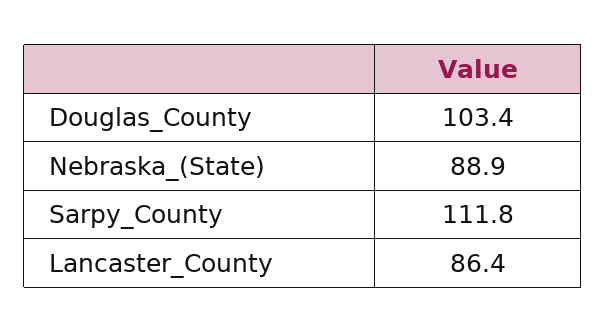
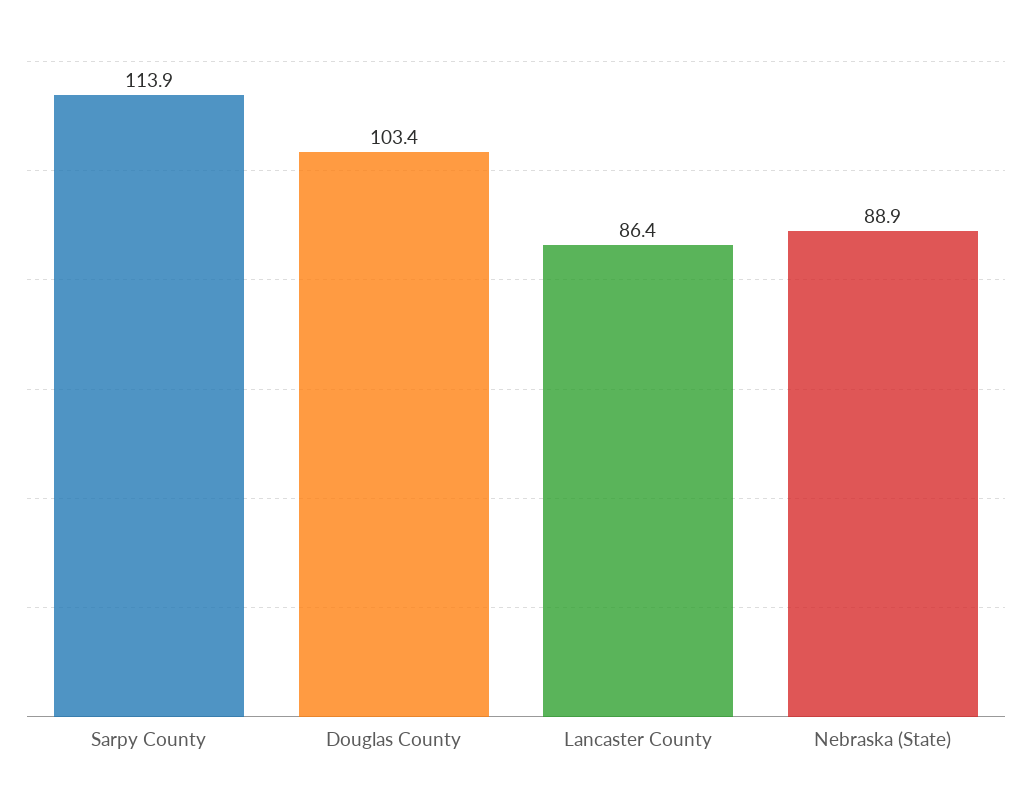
Sarpy_County: 111.8 -> 113.9

